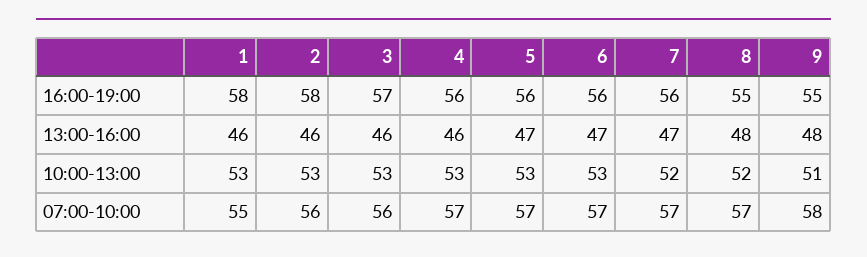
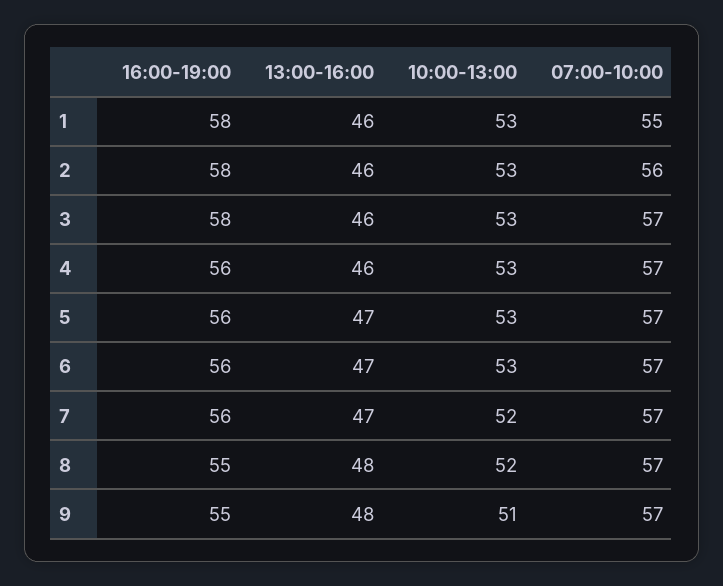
3, 16:00-19:00: 57 -> 58
3, 07:00-10:00: 56 -> 57
9, 07:00-10:00: 58 -> 57

